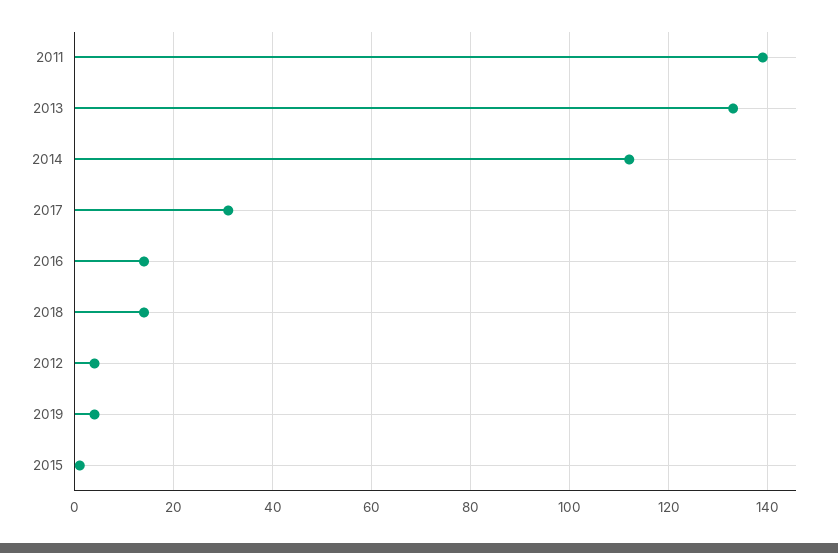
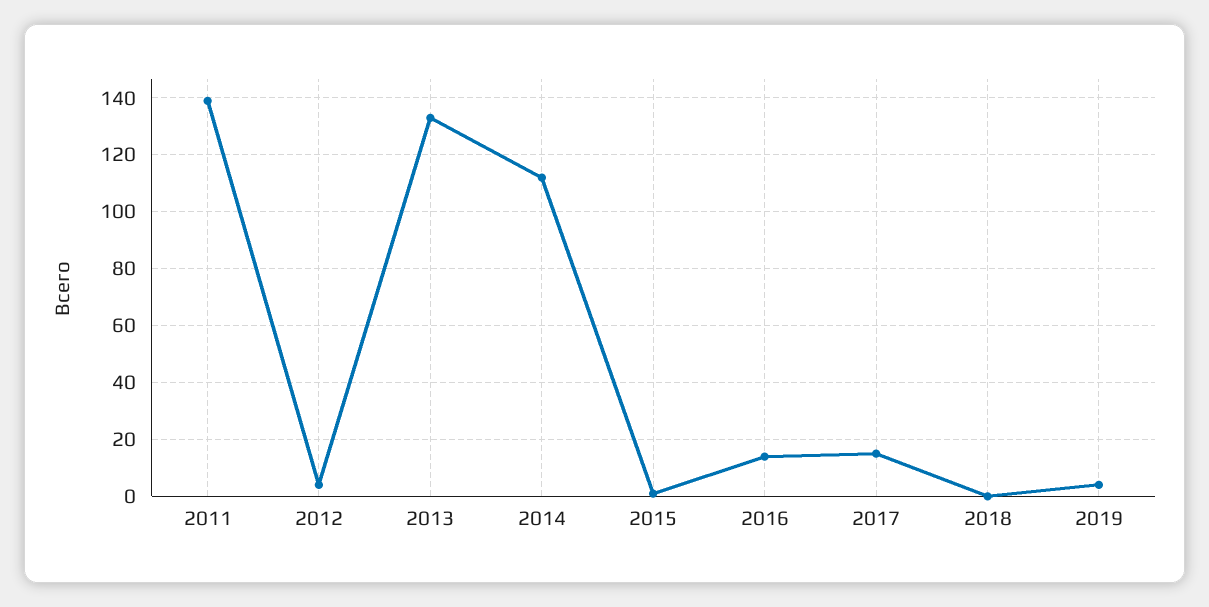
2017: 30 -> 15
2018: 15 -> 0

